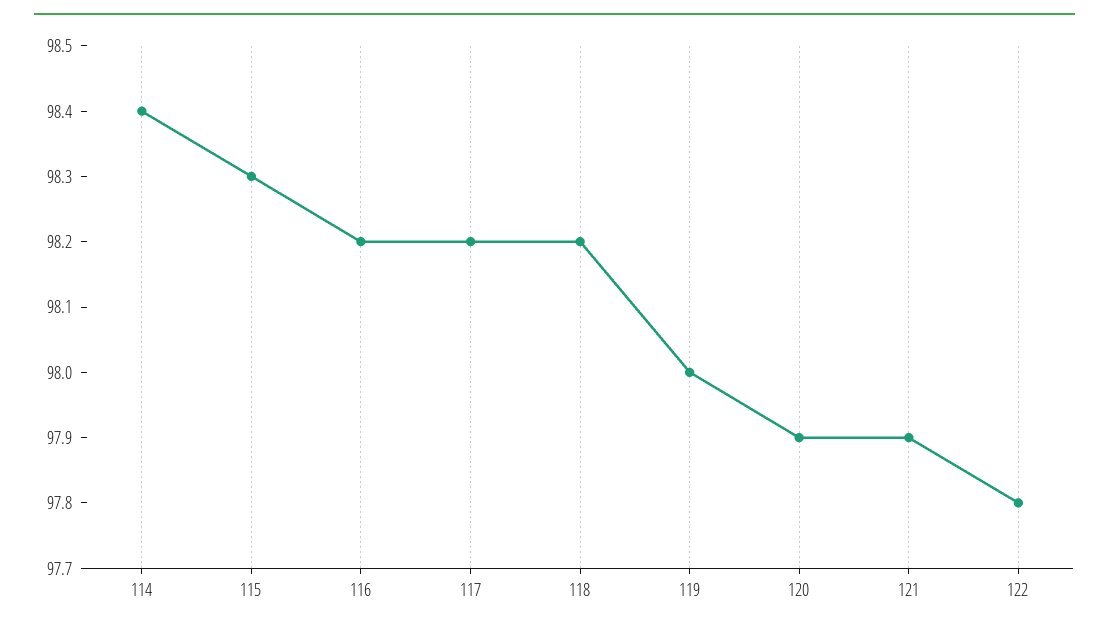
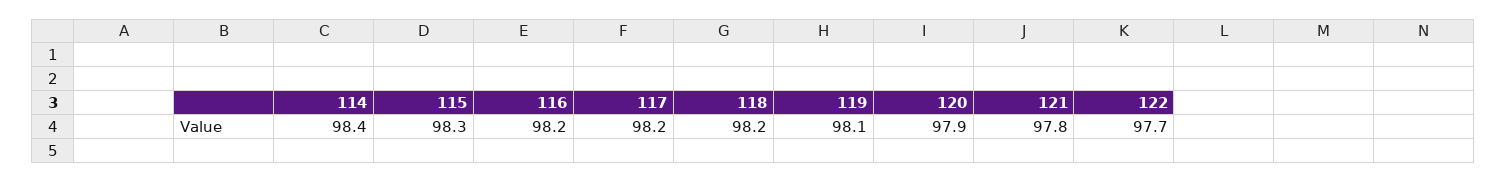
119: 98 -> 98.1
121: 97.9 -> 97.8
122: 97.8 -> 97.7

